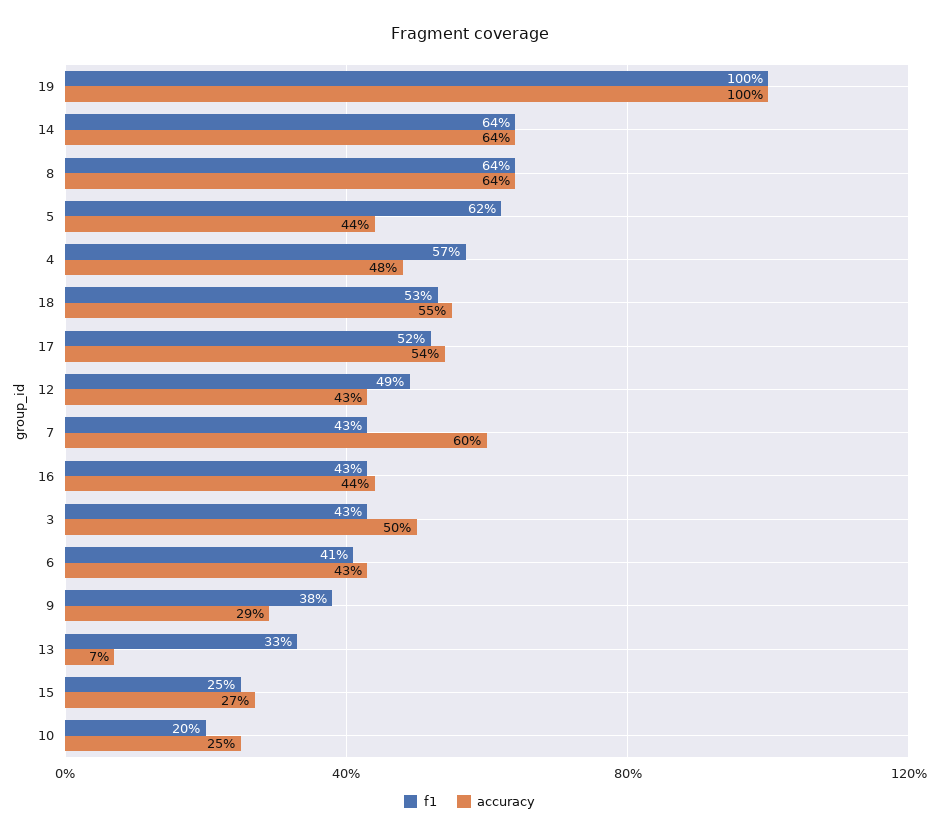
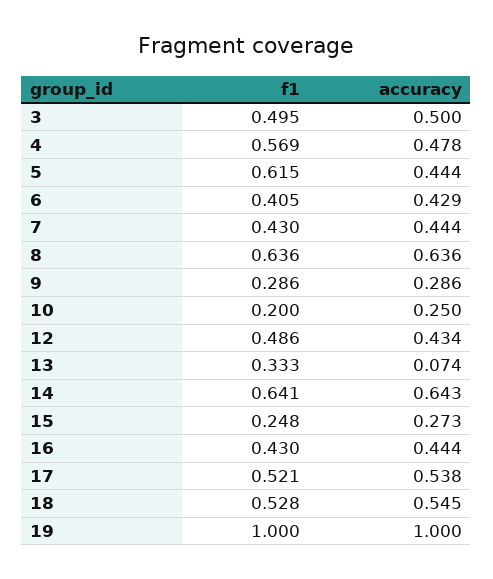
accuracy, 7: 0.6 -> 0.444
f1, 3: 0.43 -> 0.495
f1, 9: 0.38 -> 0.286

